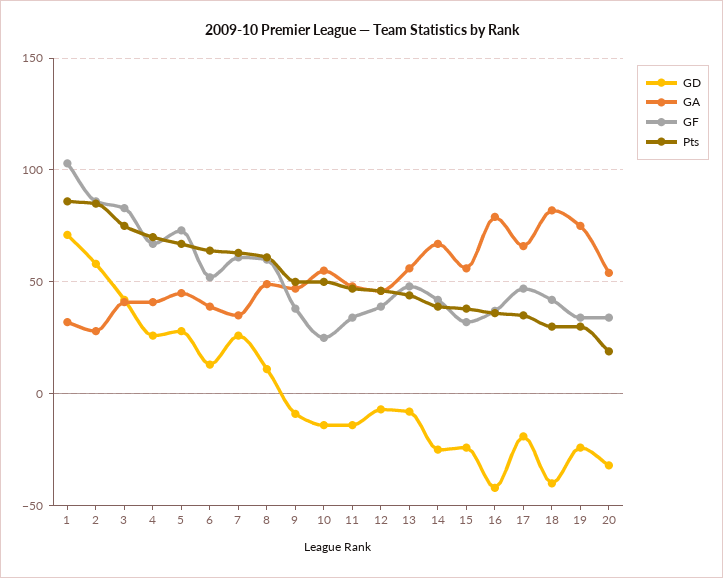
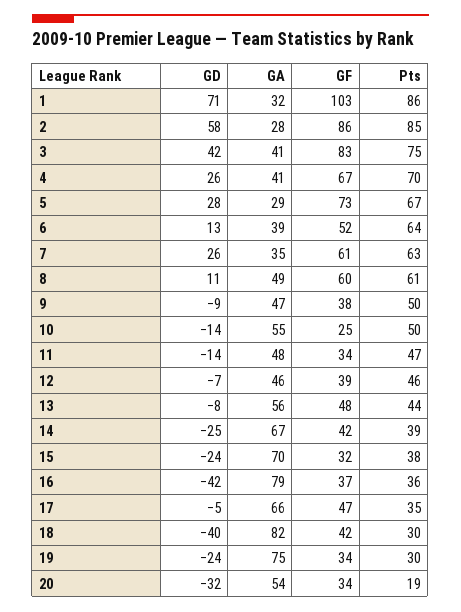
GA, 5: 45 -> 29
GA, 15: 55 -> 70
GD, 17: -20 -> -5

